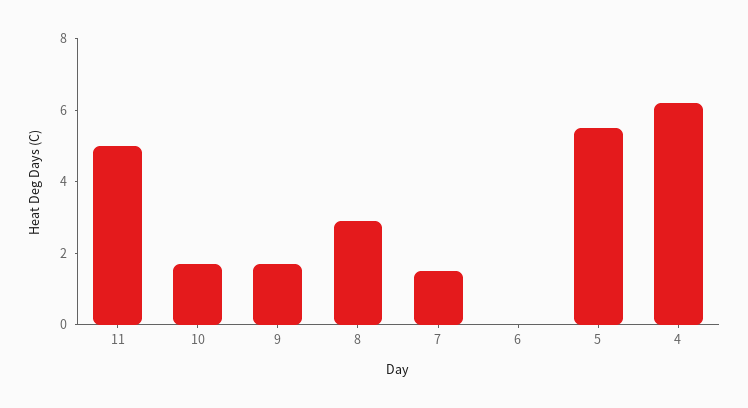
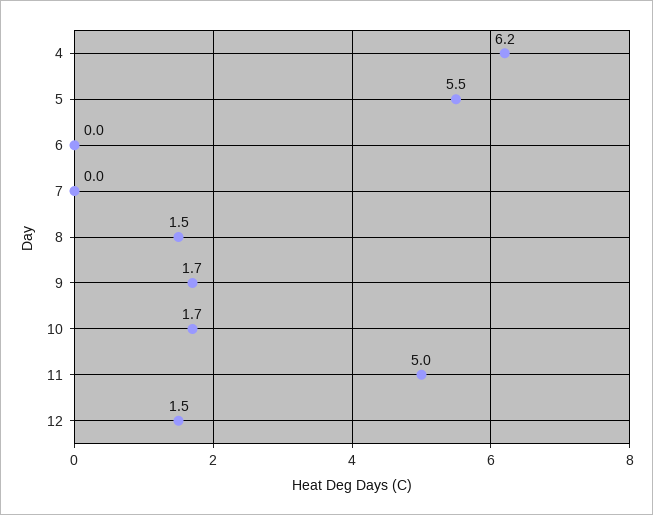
8: 3 -> 1.5
7: 1.5 -> 0
12: none -> 1.5

